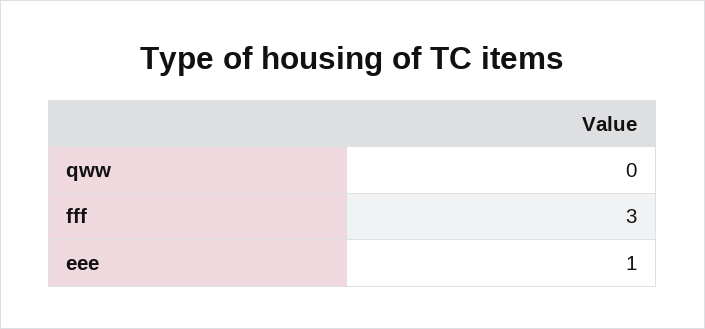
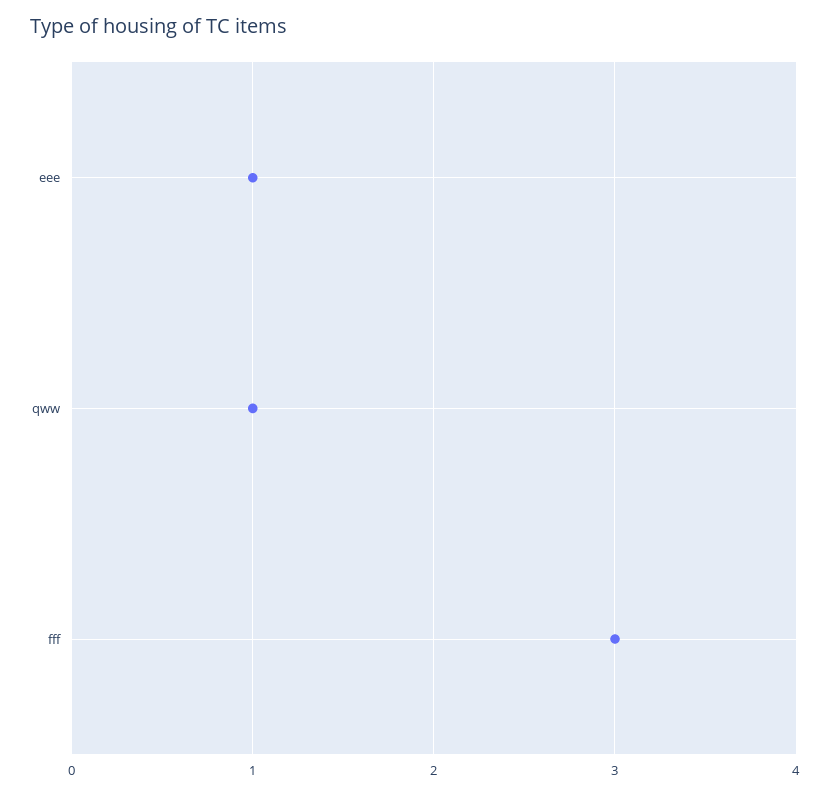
qww: 0 -> 1

